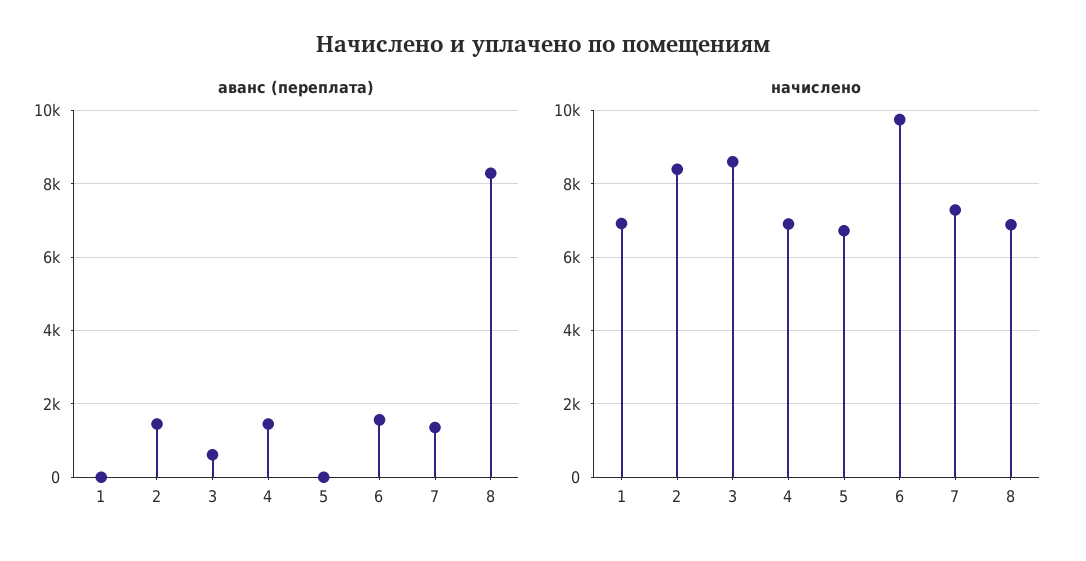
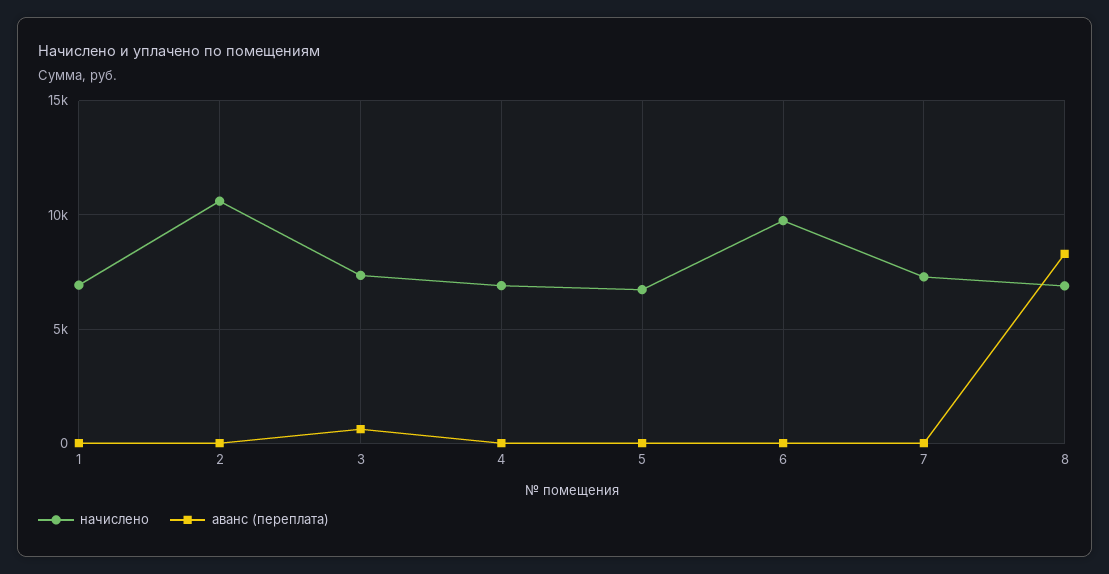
аванс (переплата), 2: 1400 -> 0
аванс (переплата), 4: 1400 -> 0
аванс (переплата), 6: 1600 -> 0
аванс (переплата), 7: 1400 -> 0
начислено, 2: 8400 -> 10500
начислено, 3: 8600 -> 7500

